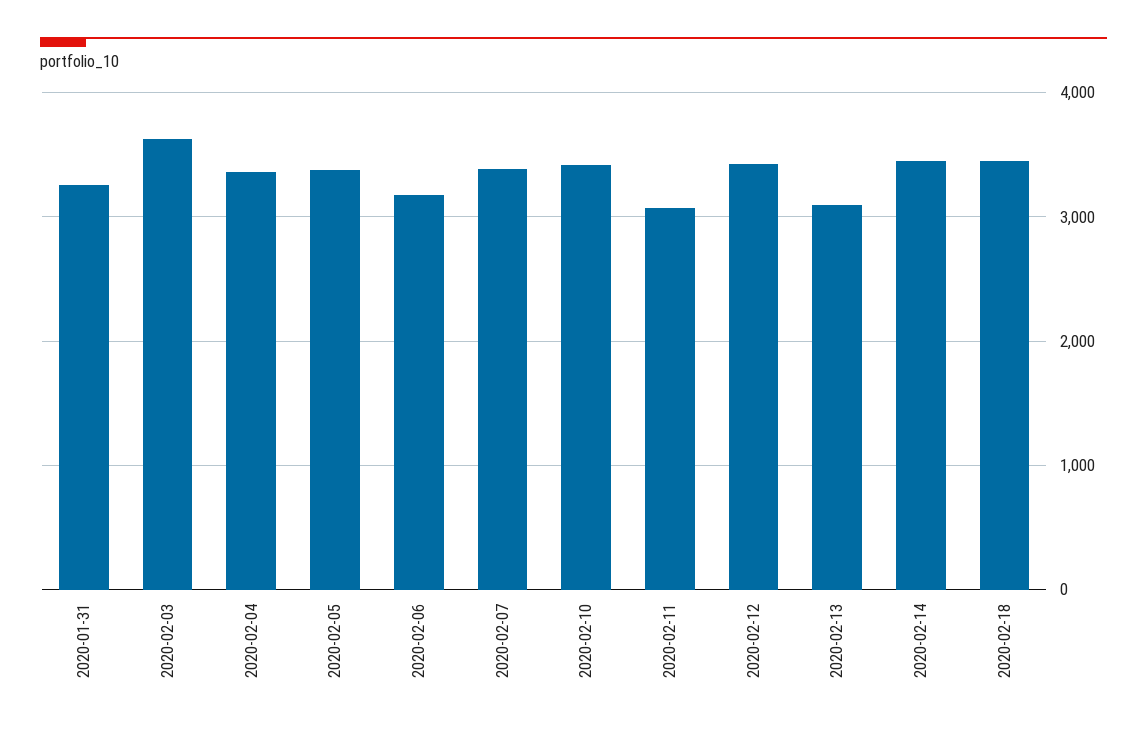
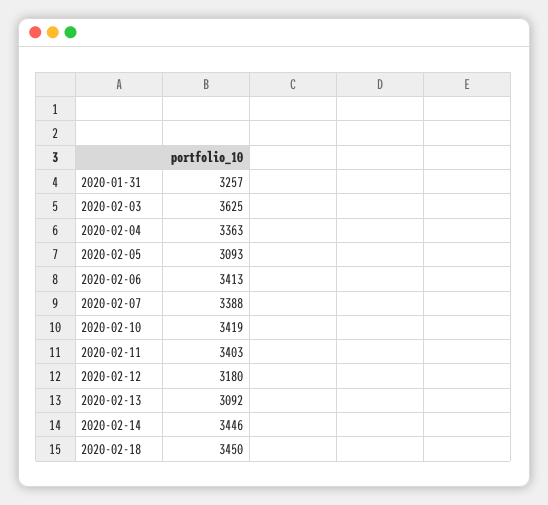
2020-02-05: 3400 -> 3093
2020-02-06: 3200 -> 3413
2020-02-11: 3100 -> 3403
2020-02-12: 3400 -> 3180

